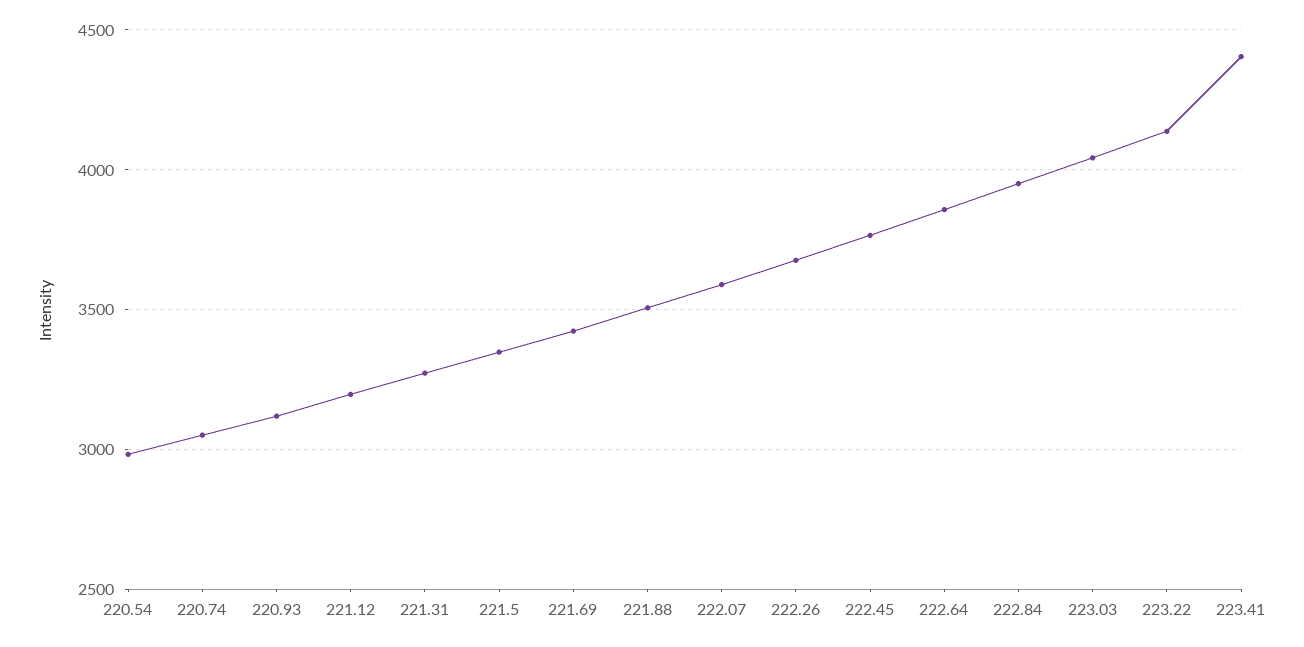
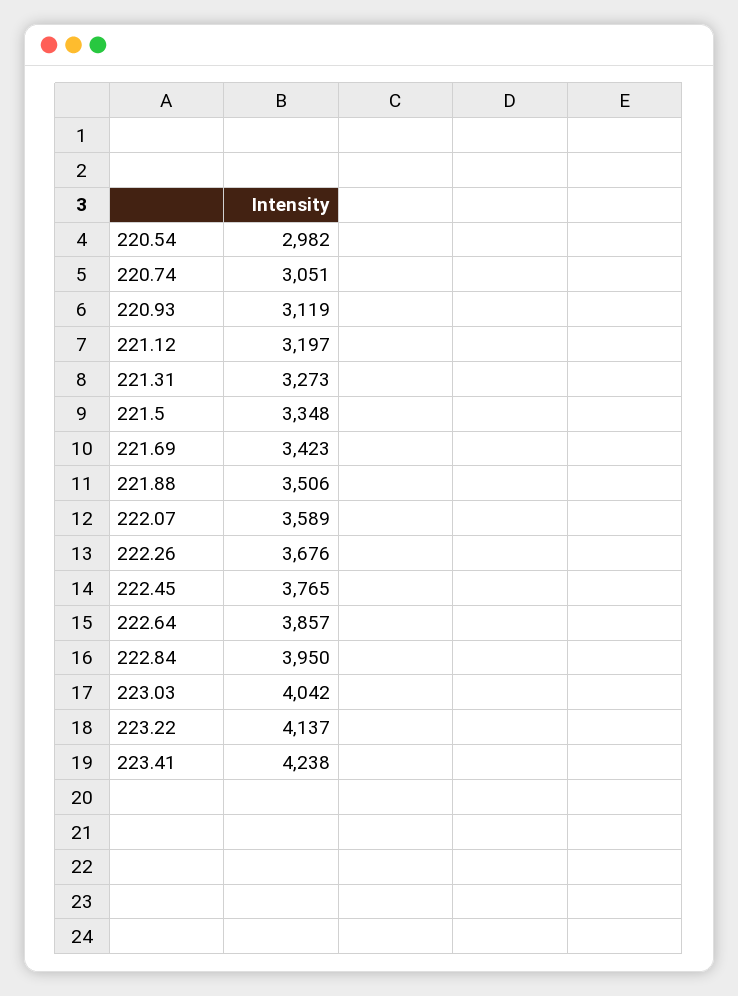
223.41: 4400 -> 4238

